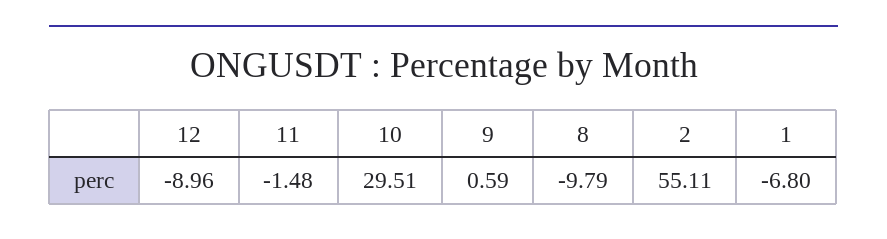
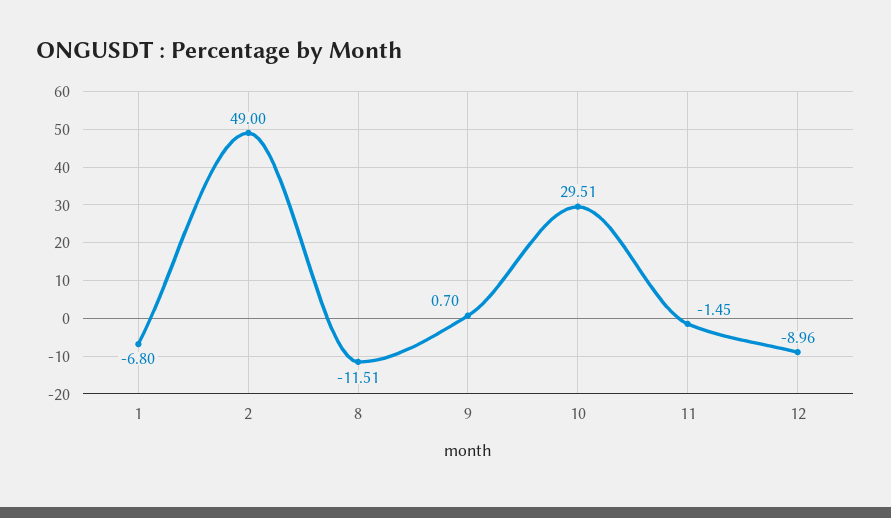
11: -1.48 -> -1.45
9: 0.59 -> 0.7
8: -9.79 -> -11.51
2: 55.11 -> 49

